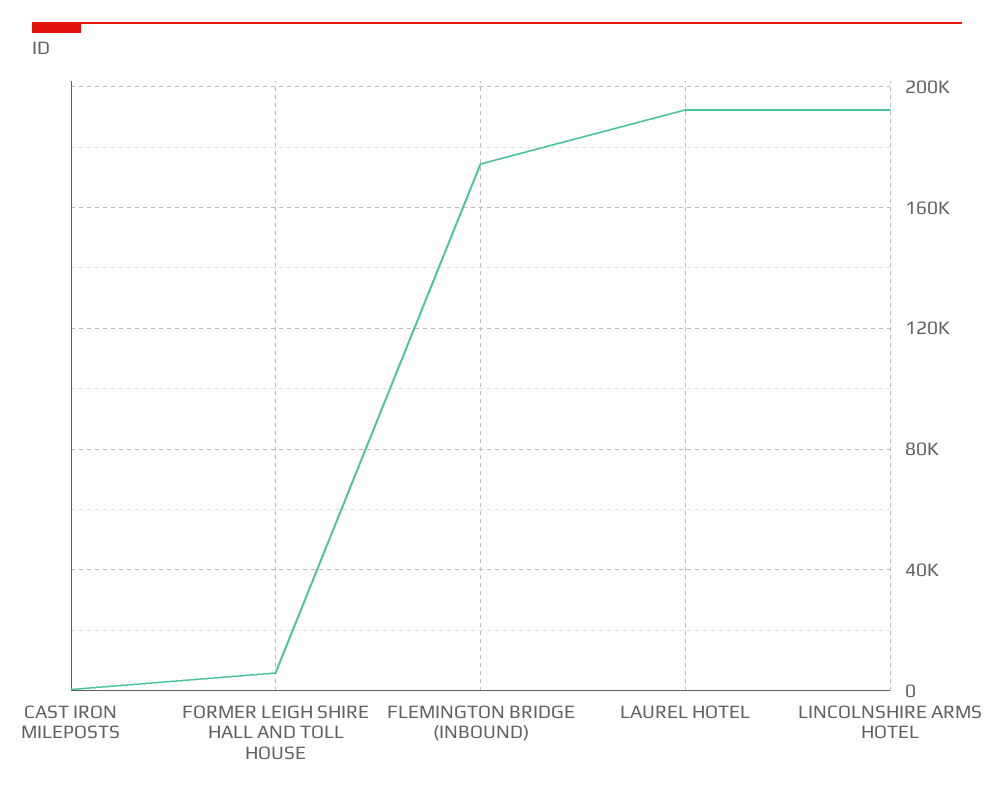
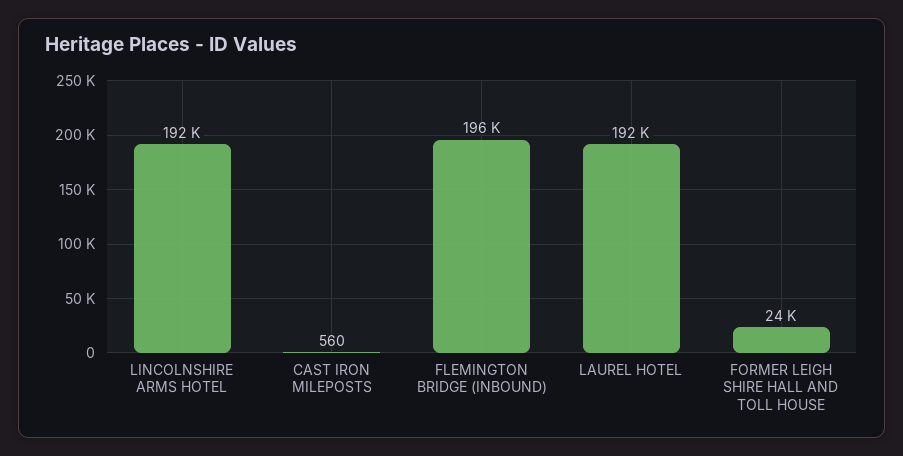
FORMER LEIGH SHIRE HALL AND TOLL HOUSE: 5000 -> 24000
FLEMINGTON BRIDGE (INBOUND): 175000 -> 196000

